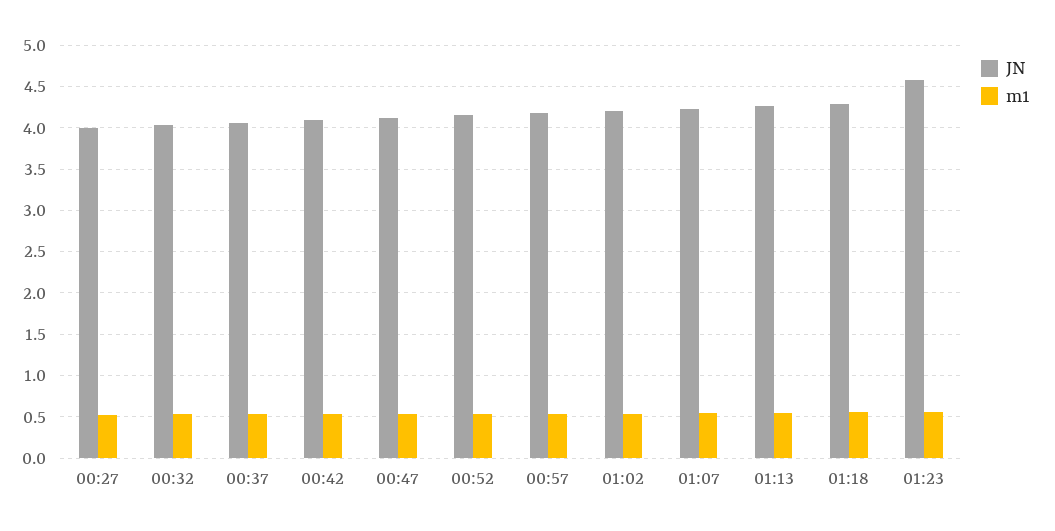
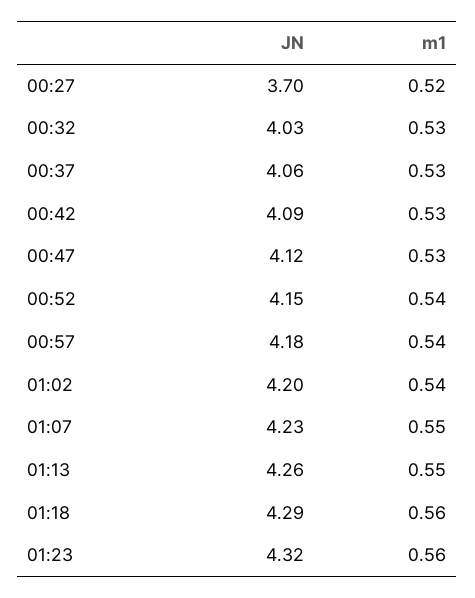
JN, 00:27: 4 -> 3.7
JN, 01:23: 4.6 -> 4.32

